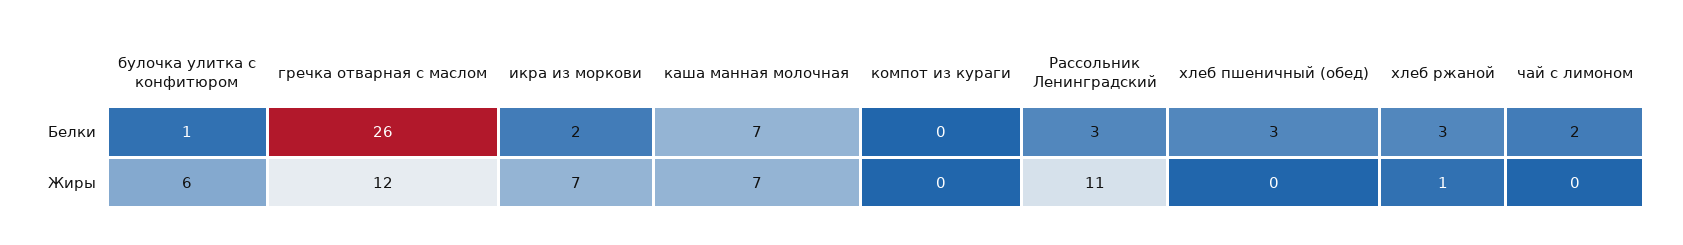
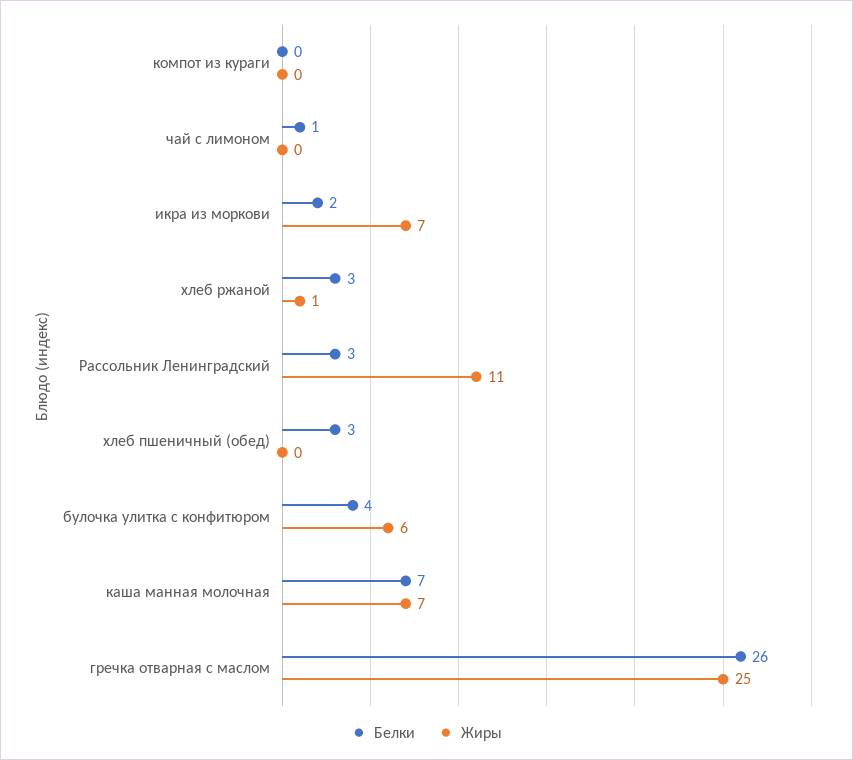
Белки, булочка улитка с конфитюром: 1 -> 4
Белки, чай с лимоном: 2 -> 1
Жиры, гречка отварная с маслом: 12 -> 25

